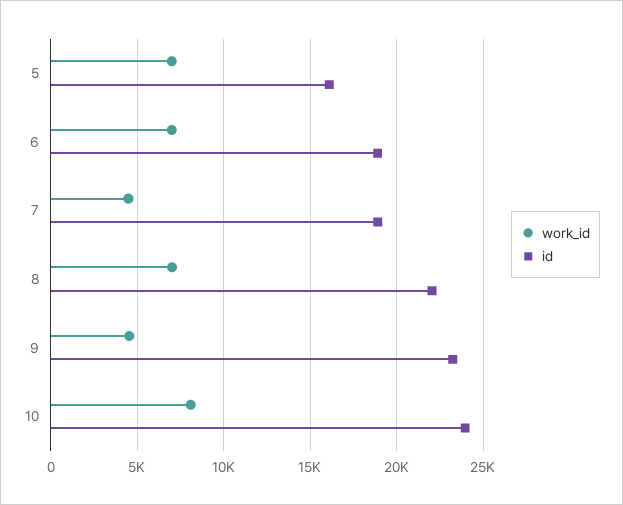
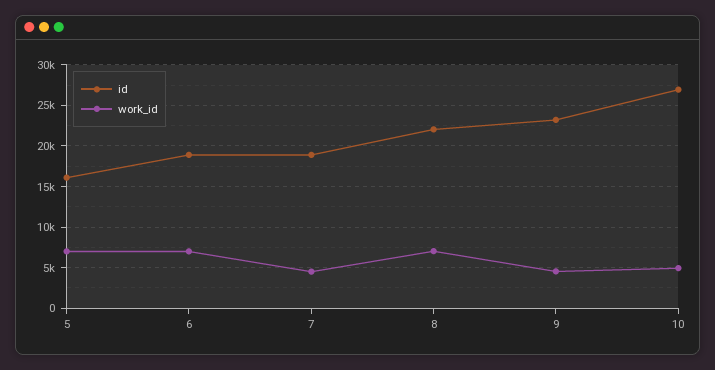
work_id, 10: 8000 -> 5000
id, 10: 24000 -> 27000

